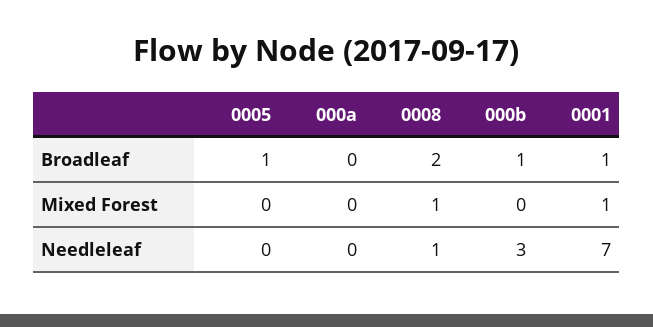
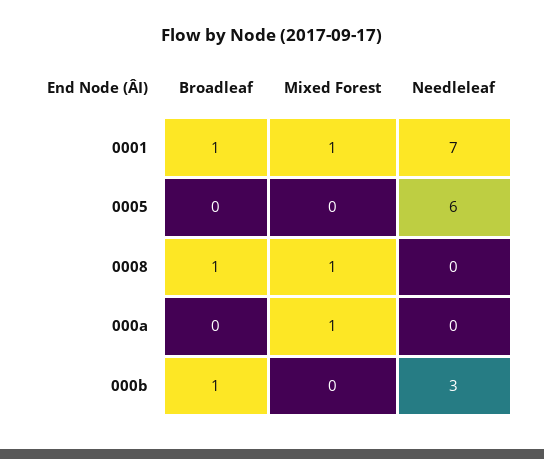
0005, Broadleaf: 1 -> 0
0008, Broadleaf: 2 -> 1
000a, Mixed Forest: 0 -> 1
0005, Needleleaf: 0 -> 6
0008, Needleleaf: 1 -> 0

